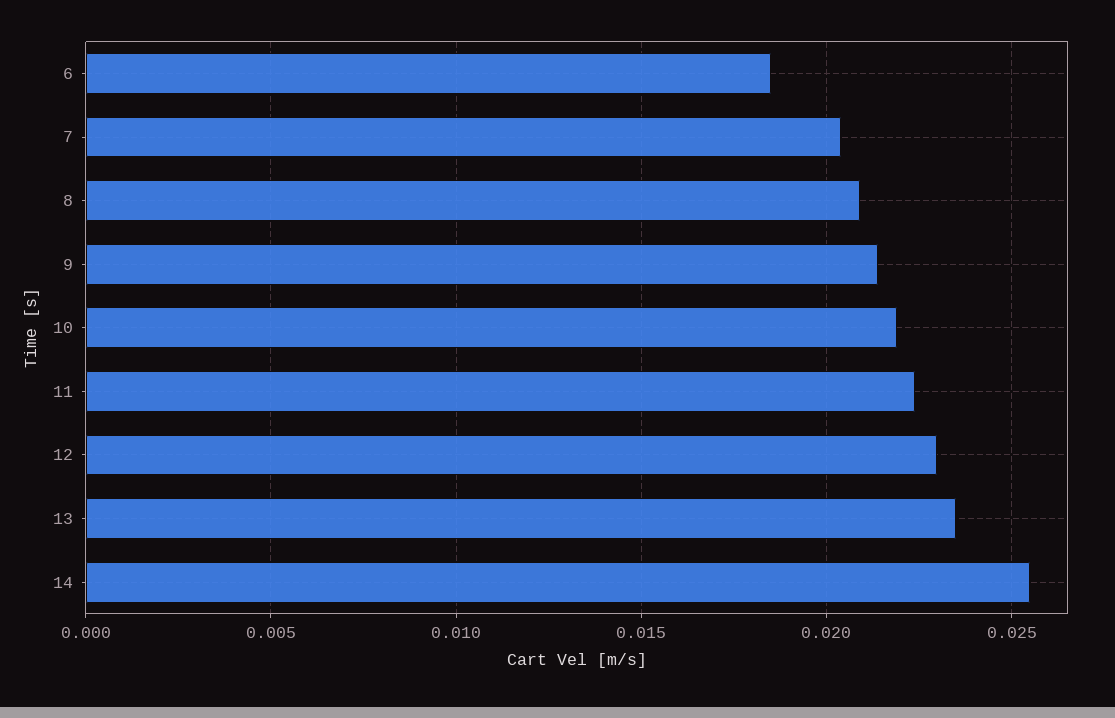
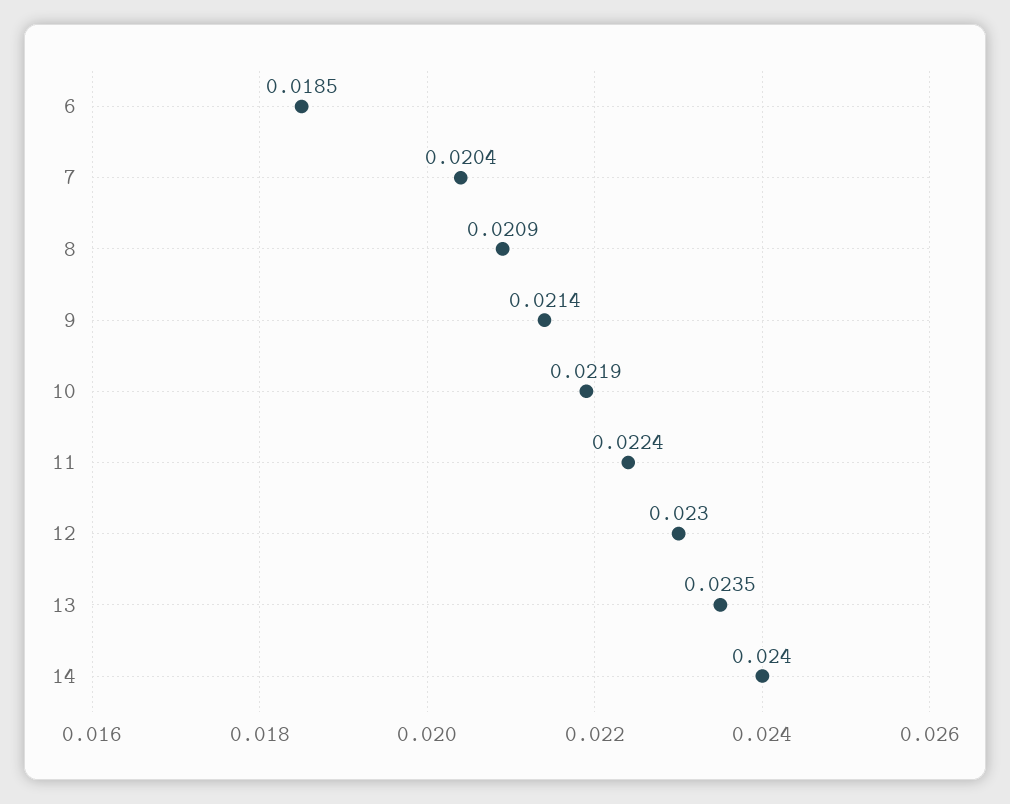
14: 0.0255 -> 0.024

